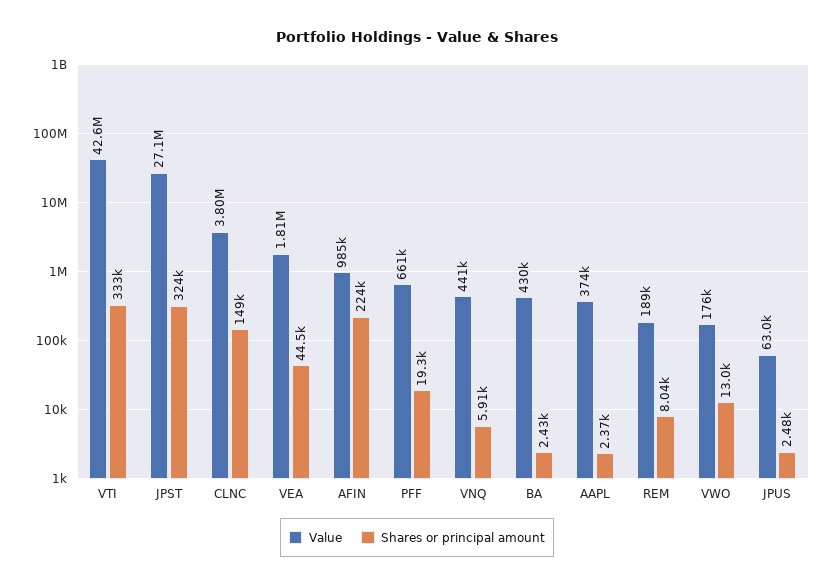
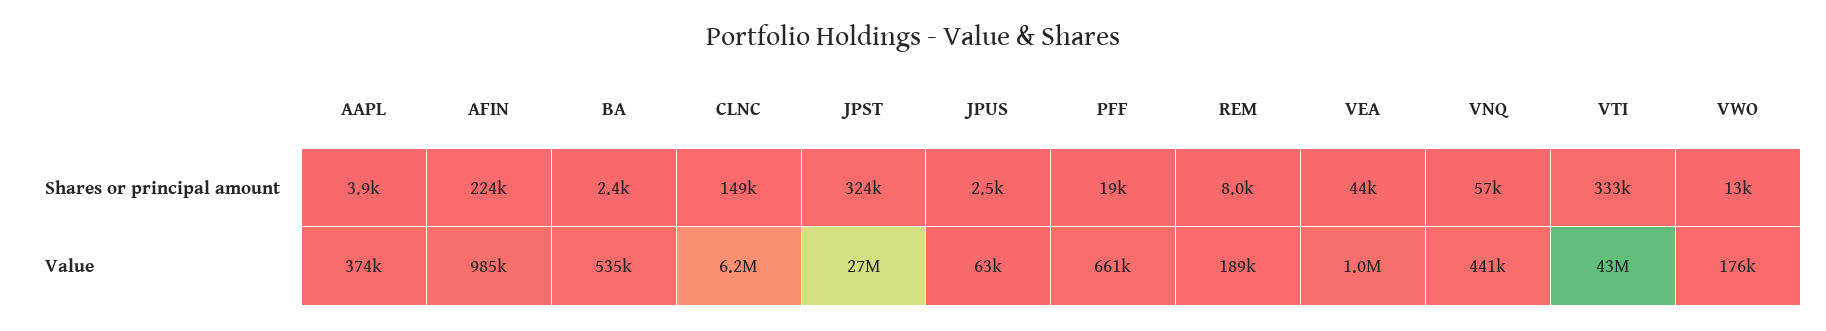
Value, CLNC: 3800000 -> 6200000
Value, VEA: 1810000 -> 1000000
Shares or principal amount, VNQ: 5910 -> 57000
Value, BA: 430000 -> 535000
Shares or principal amount, AAPL: 2370 -> 3900

